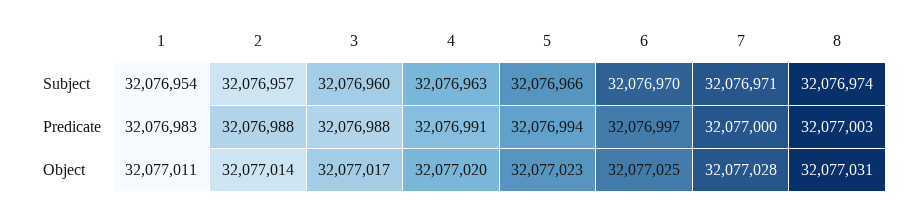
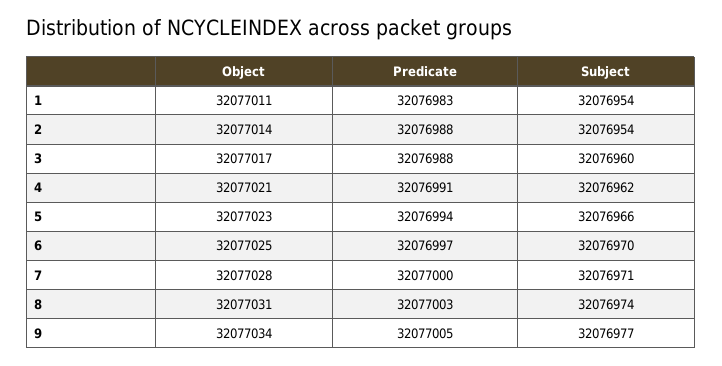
2, Subject: 32076957 -> 32076954
4, Subject: 32076963 -> 32076962
4, Object: 32077020 -> 32077021
9, Object: none -> 32077034
9, Predicate: none -> 32077005
9, Subject: none -> 32076977

